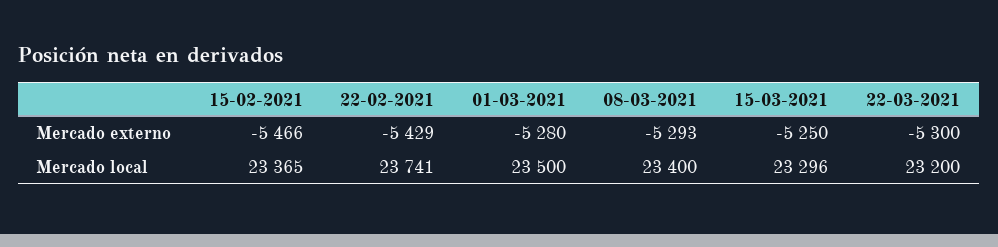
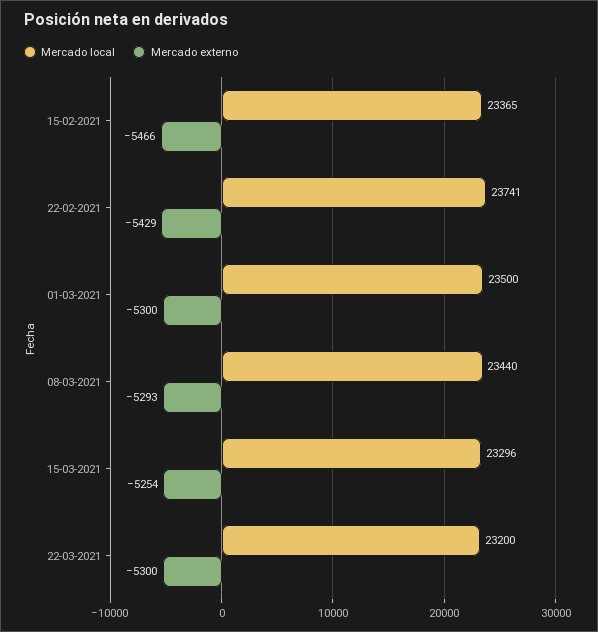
Mercado externo, 01-03-2021: -5280 -> -5300
Mercado externo, 15-03-2021: -5250 -> -5254
Mercado local, 08-03-2021: 23400 -> 23440

